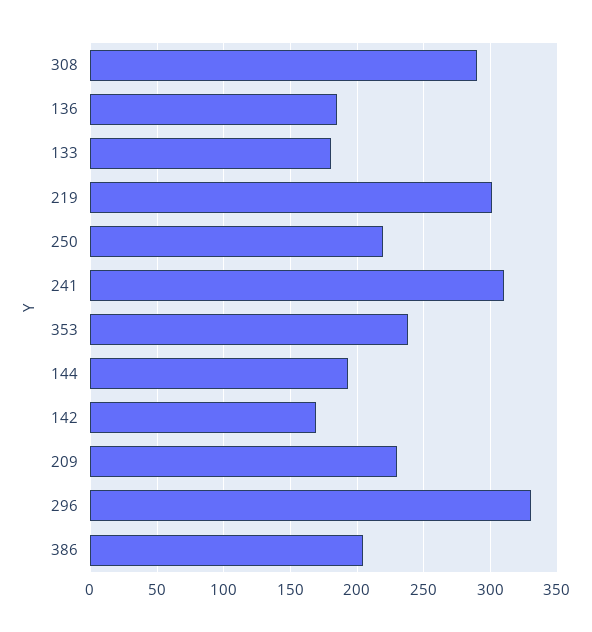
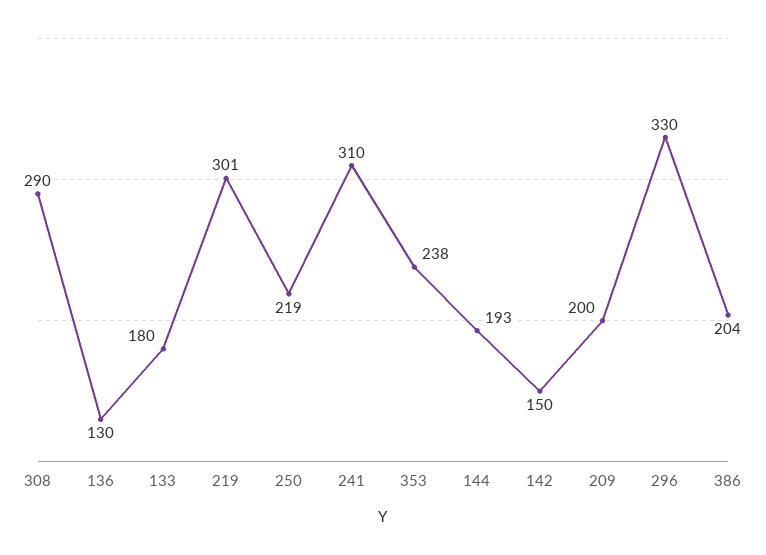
136: 185 -> 130
142: 170 -> 150
209: 230 -> 200

